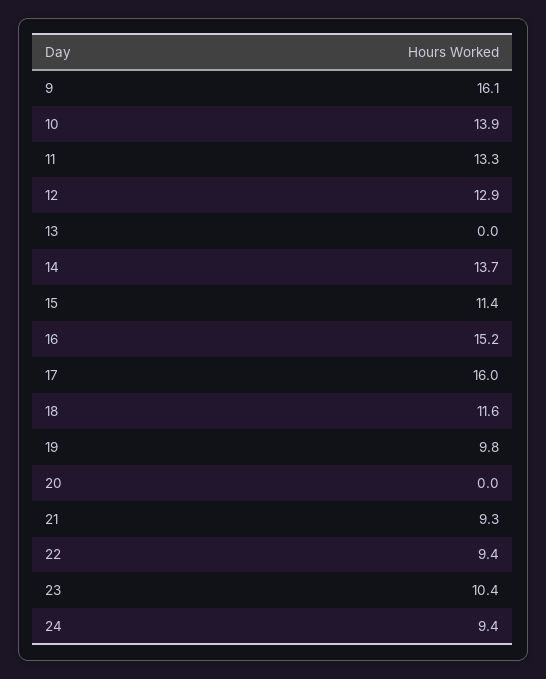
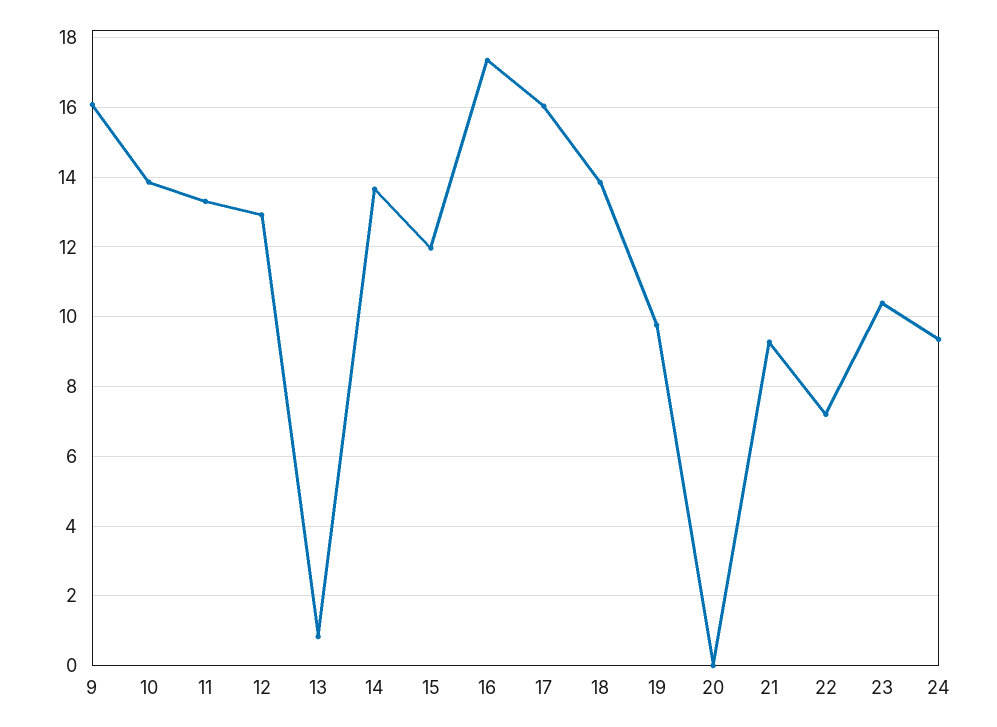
13: 0 -> 0.8
15: 11.4 -> 12
16: 15.2 -> 17.4
18: 11.6 -> 13.8
22: 9.4 -> 7.2

